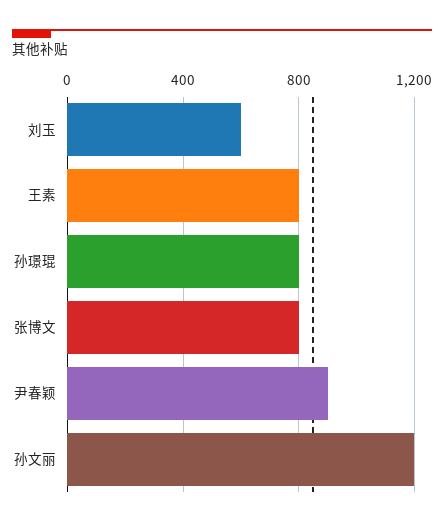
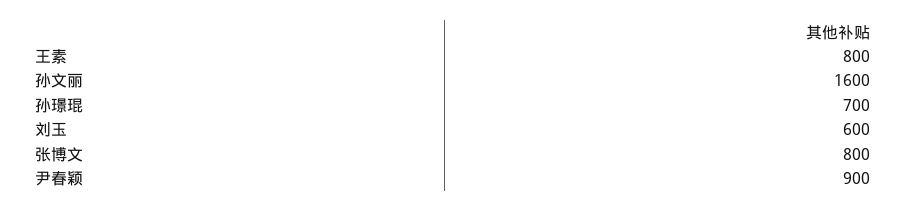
孙璟琨: 800 -> 700
孙文丽: 1200 -> 1600

